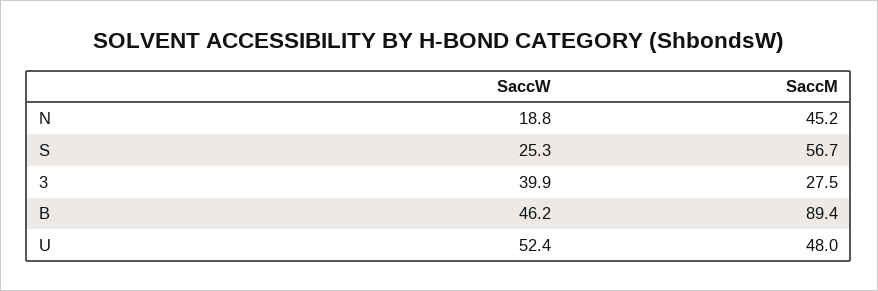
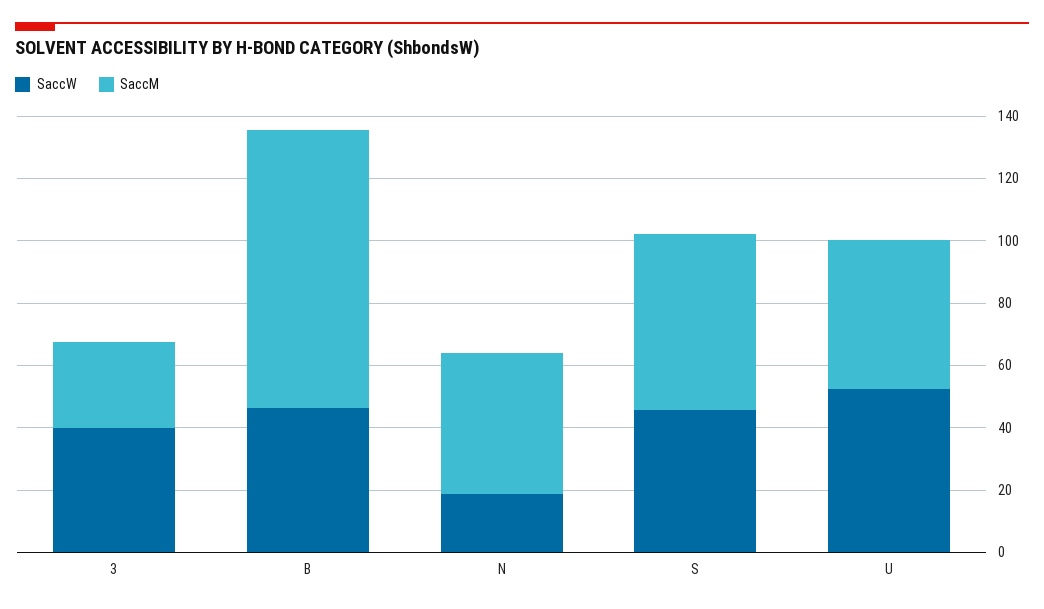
SaccW, S: 25.3 -> 45

